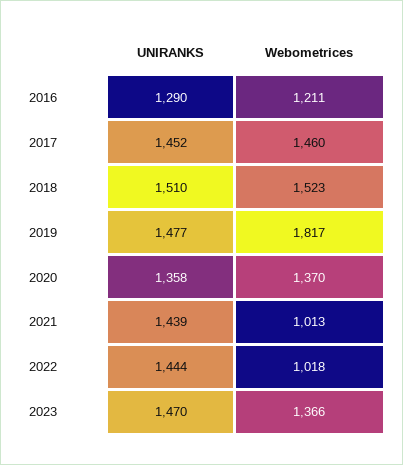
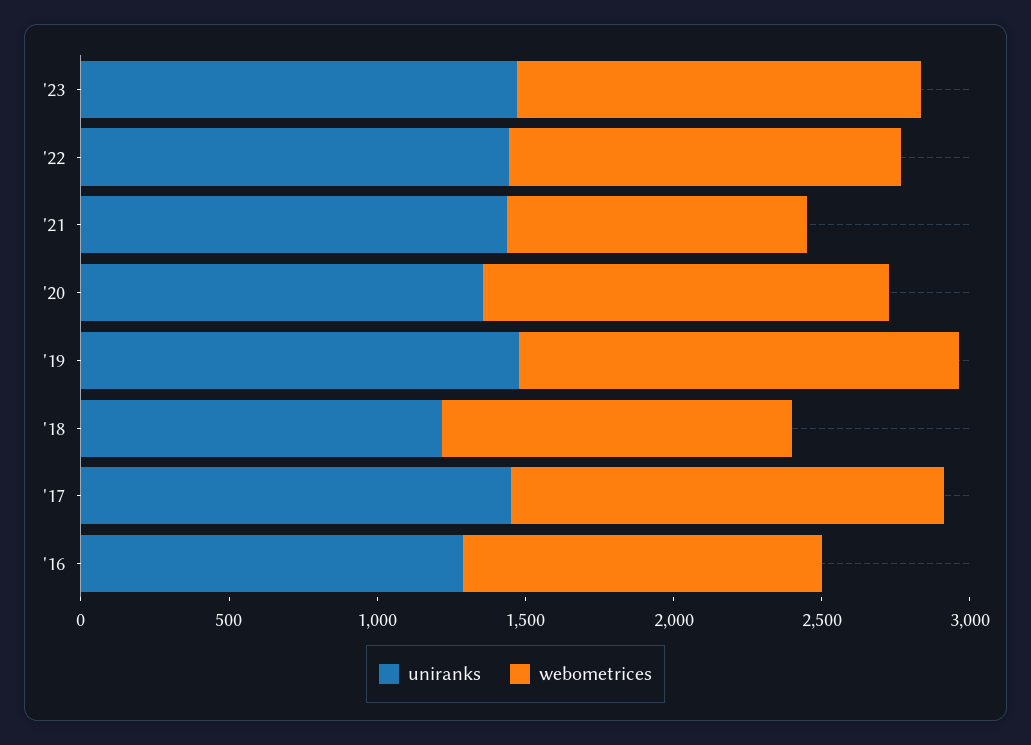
UNIRANKS, 2018: 1510 -> 1200
Webometrices, 2018: 1523 -> 1200
Webometrices, 2019: 1817 -> 1500
Webometrices, 2022: 1018 -> 1300

